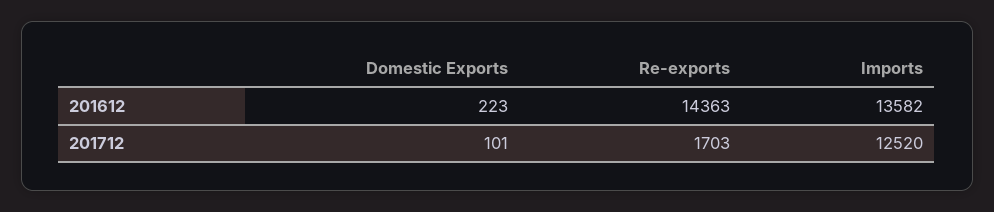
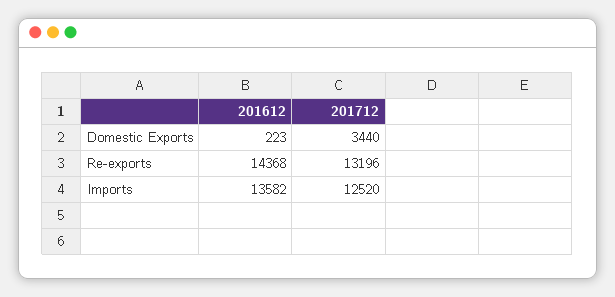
Re-exports, 201612: 14363 -> 14368
Domestic Exports, 201712: 101 -> 3440
Re-exports, 201712: 1703 -> 13196

